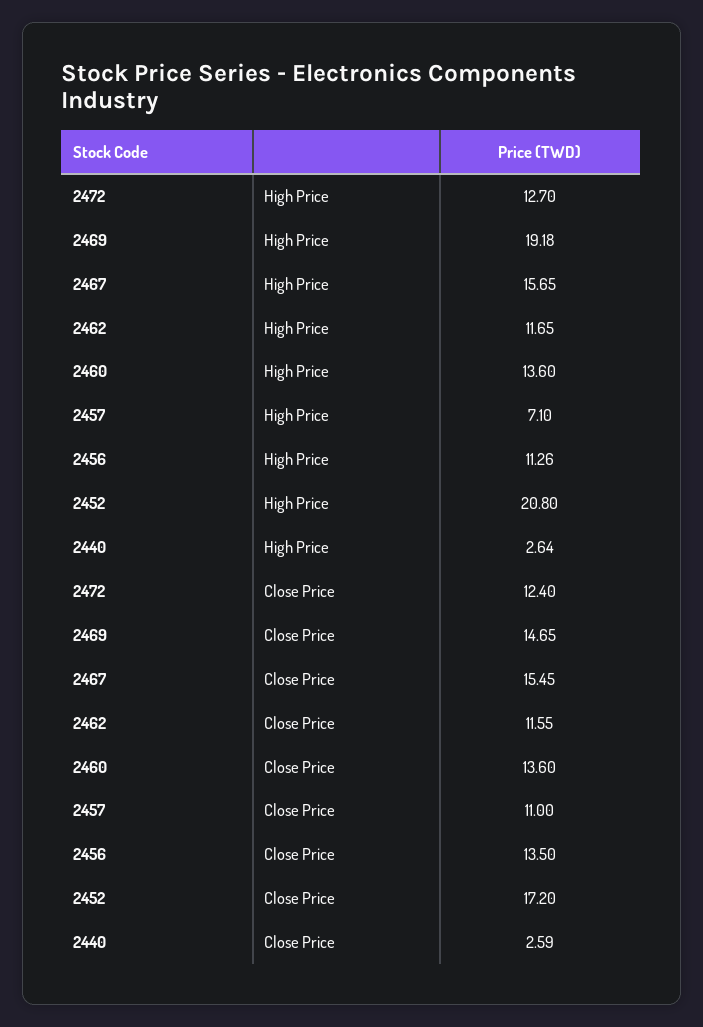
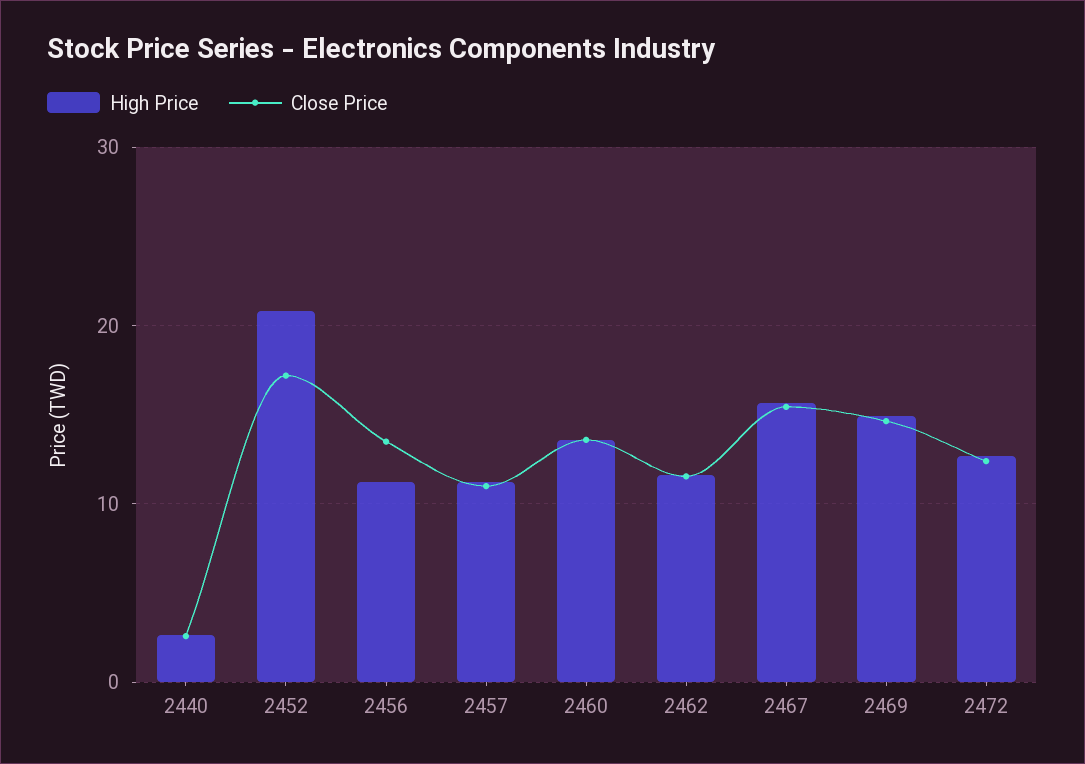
High Price, 2469: 19.18 -> 15
High Price, 2457: 7.1 -> 11

